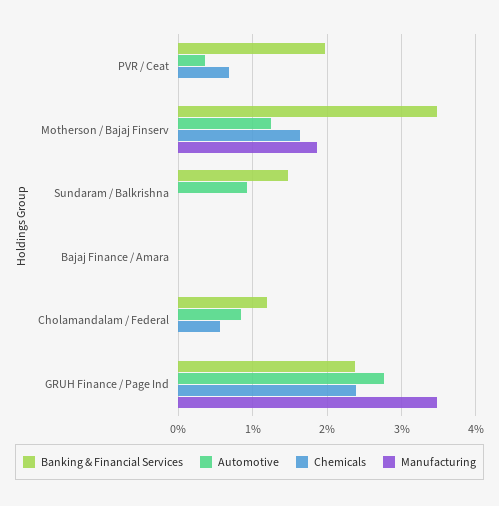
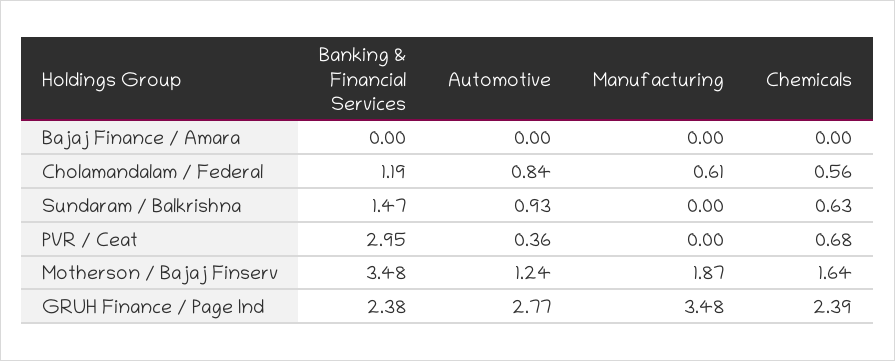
Banking & Financial Services, PVR / Ceat: 2 -> 2.95
Chemicals, Sundaram / Balkrishna: 0 -> 0.63
Manufacturing, Cholamandalam / Federal: 0 -> 0.61

